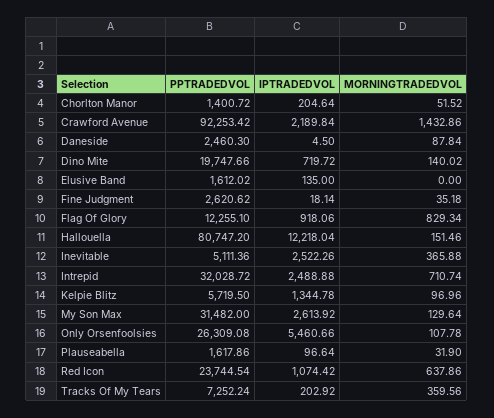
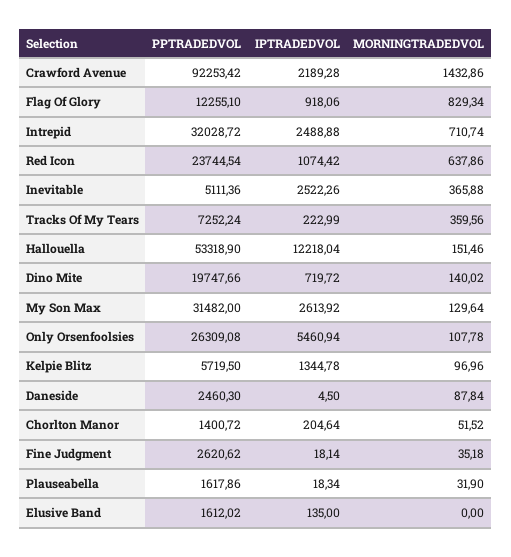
IPTRADEDVOL, Crawford Avenue: 2189.84 -> 2189.28
PPTRADEDVOL, Hallouella: 80747.2 -> 53318.9
IPTRADEDVOL, Only Orsenfoolsies: 5460.66 -> 5460.94
IPTRADEDVOL, Plauseabella: 96.64 -> 18.34
IPTRADEDVOL, Tracks Of My Tears: 202.92 -> 222.99

